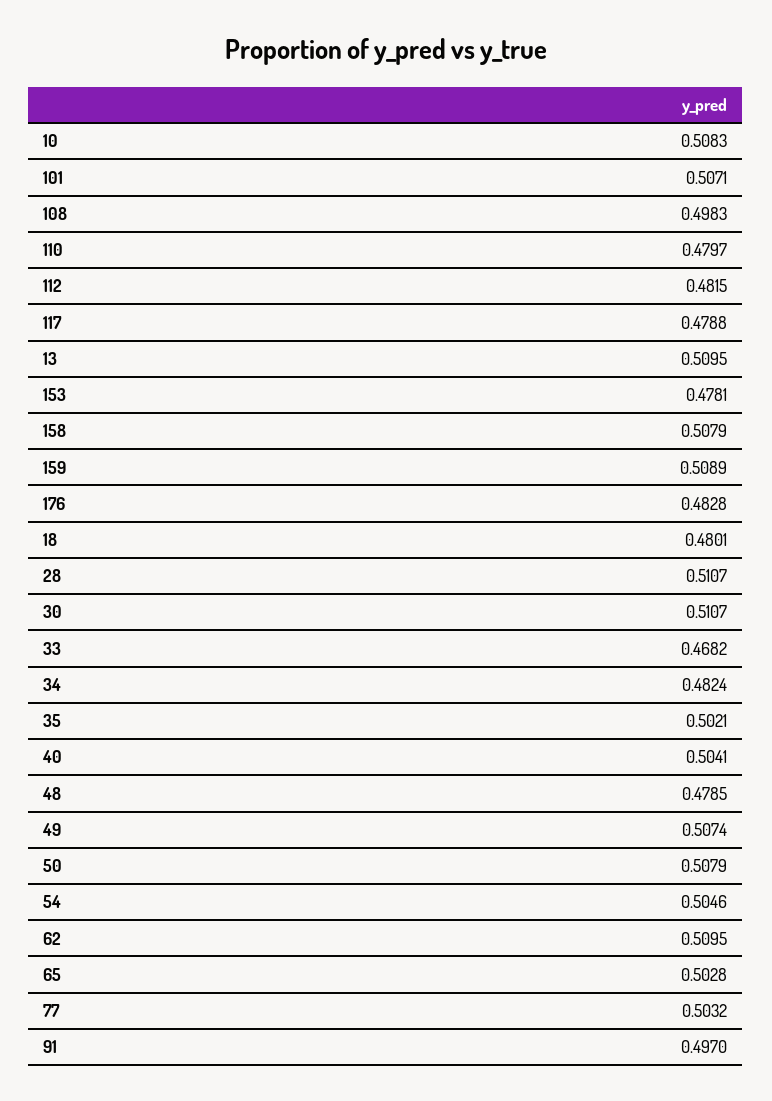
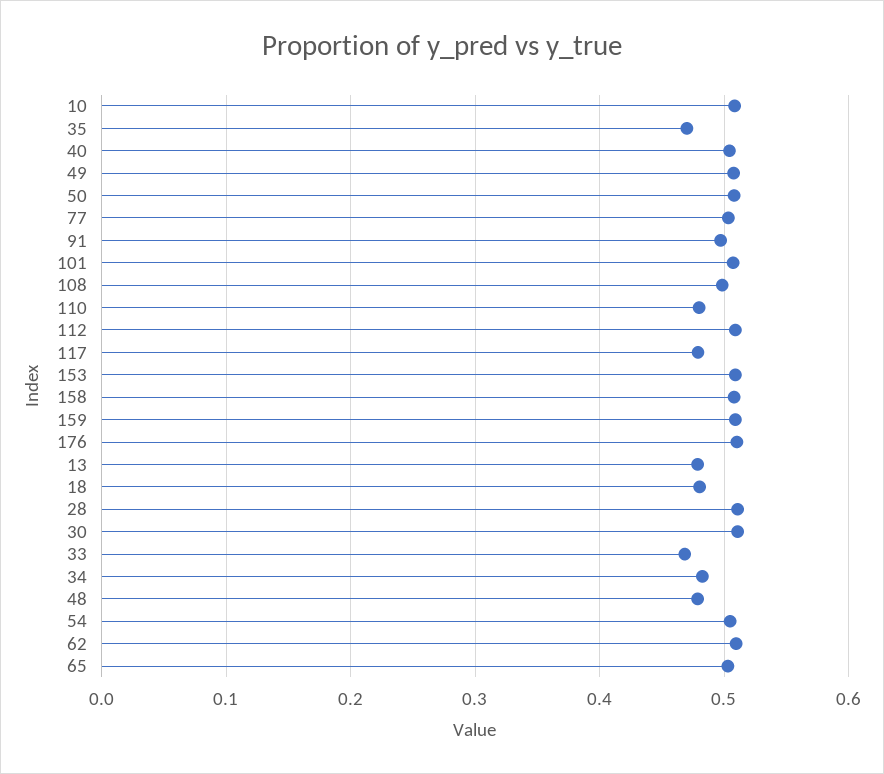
112: 0.4815 -> 0.51
13: 0.5095 -> 0.48
153: 0.4781 -> 0.51
176: 0.4828 -> 0.51
35: 0.5021 -> 0.47

